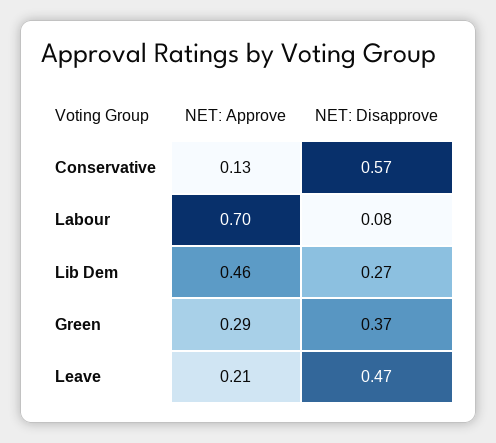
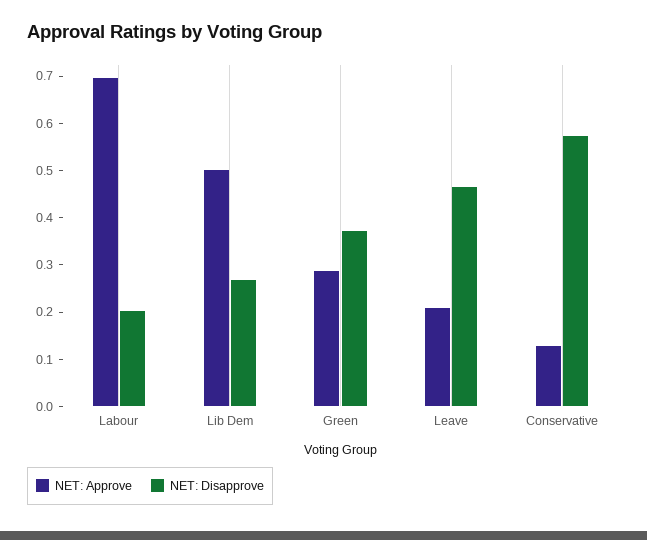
NET: Disapprove, Labour: 0.08 -> 0.2
NET: Approve, Lib Dem: 0.46 -> 0.5

